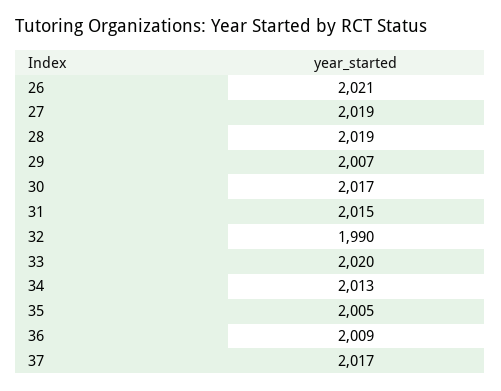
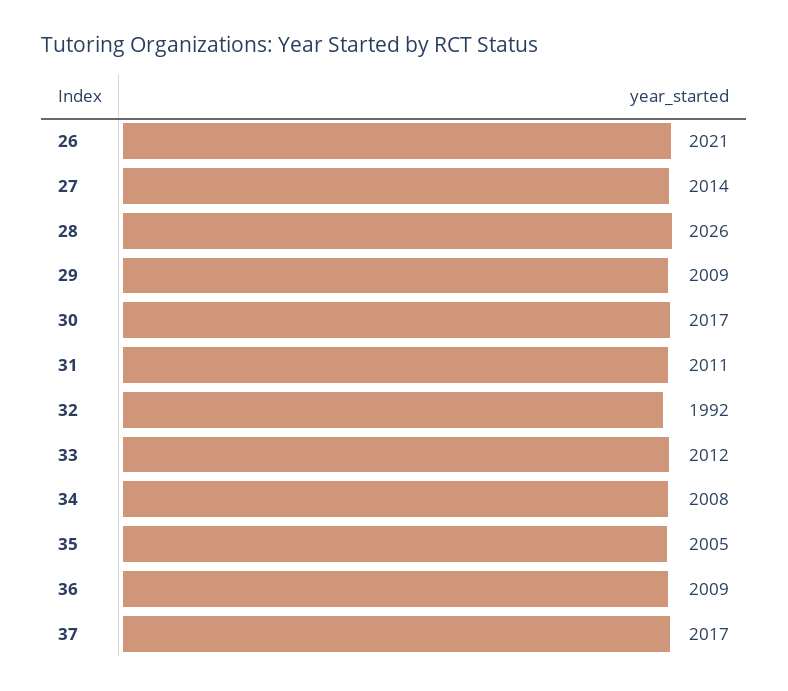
27: 2019 -> 2014
28: 2019 -> 2026
29: 2007 -> 2009
31: 2015 -> 2011
32: 1990 -> 1992
33: 2020 -> 2012
34: 2013 -> 2008

